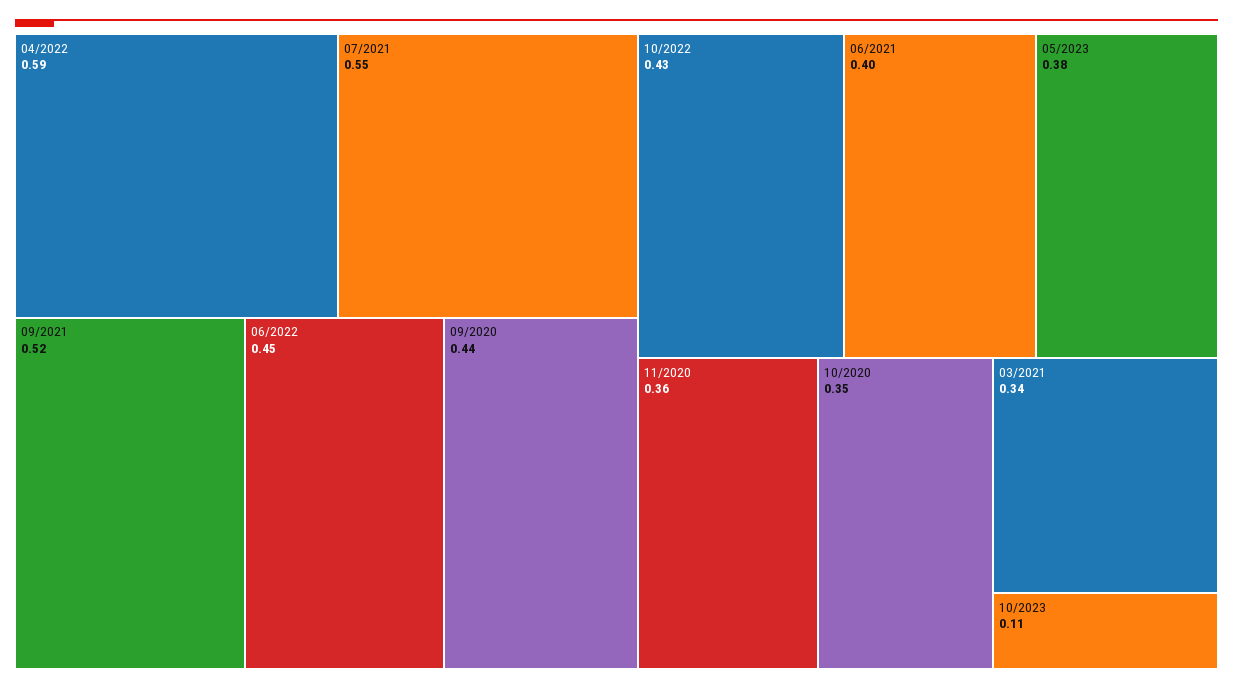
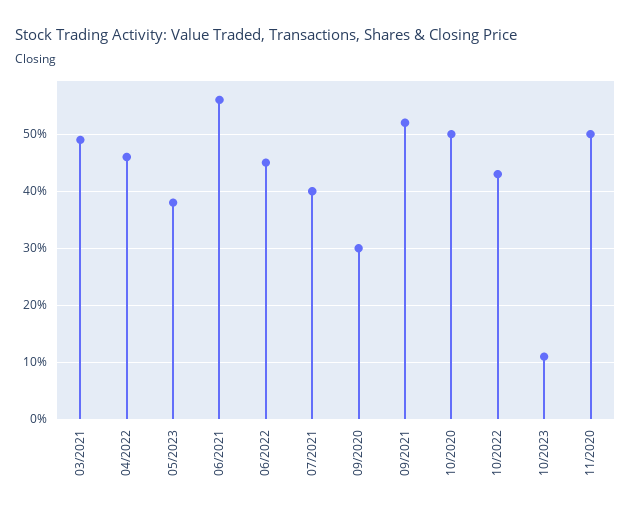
04/2022: 0.59 -> 0.45
07/2021: 0.55 -> 0.4
09/2020: 0.44 -> 0.3
06/2021: 0.4 -> 0.55
11/2020: 0.36 -> 0.5
10/2020: 0.35 -> 0.5
03/2021: 0.34 -> 0.5

